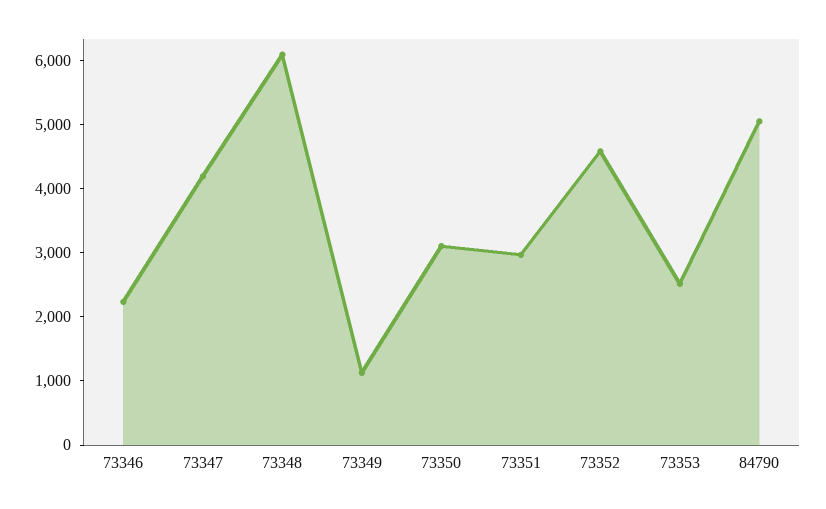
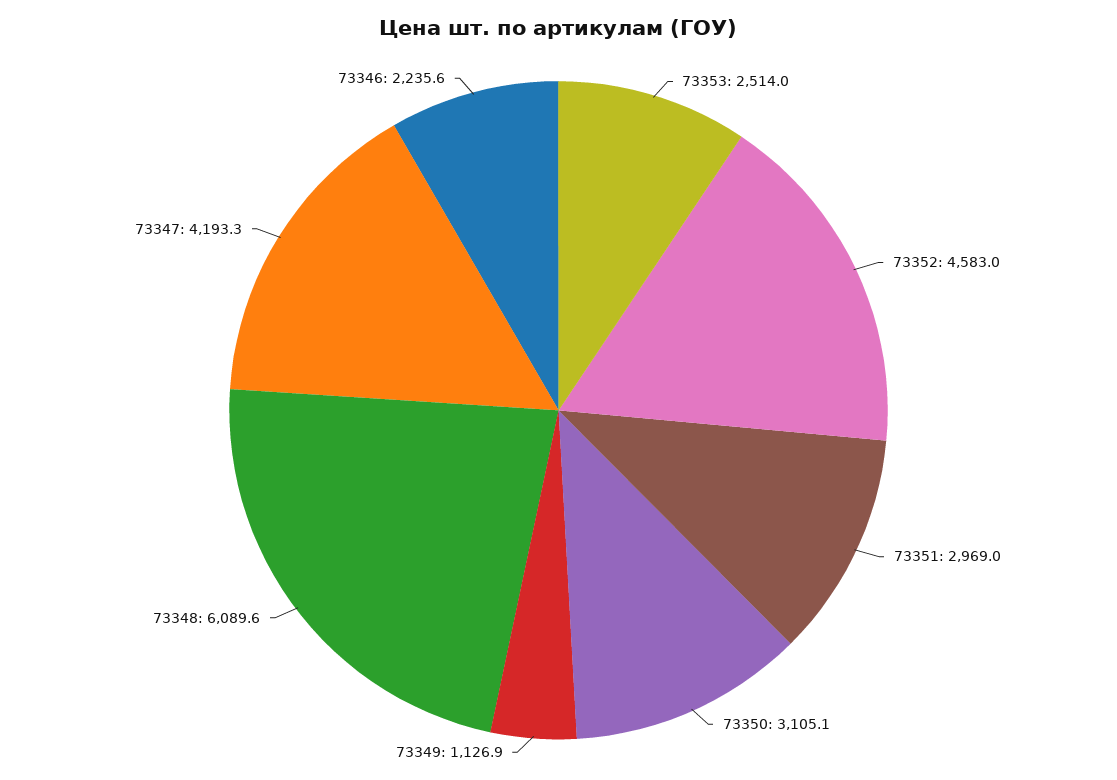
84790: 5000 -> none

